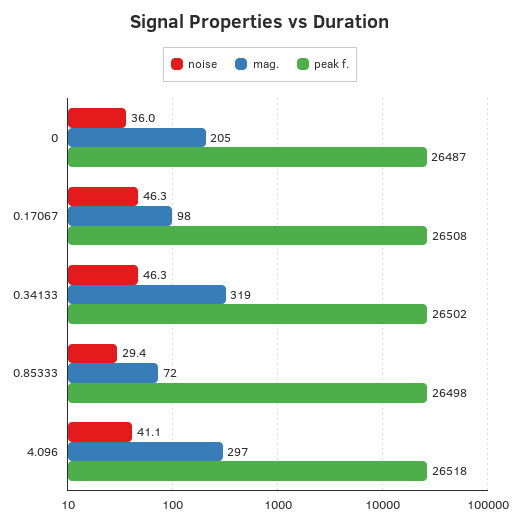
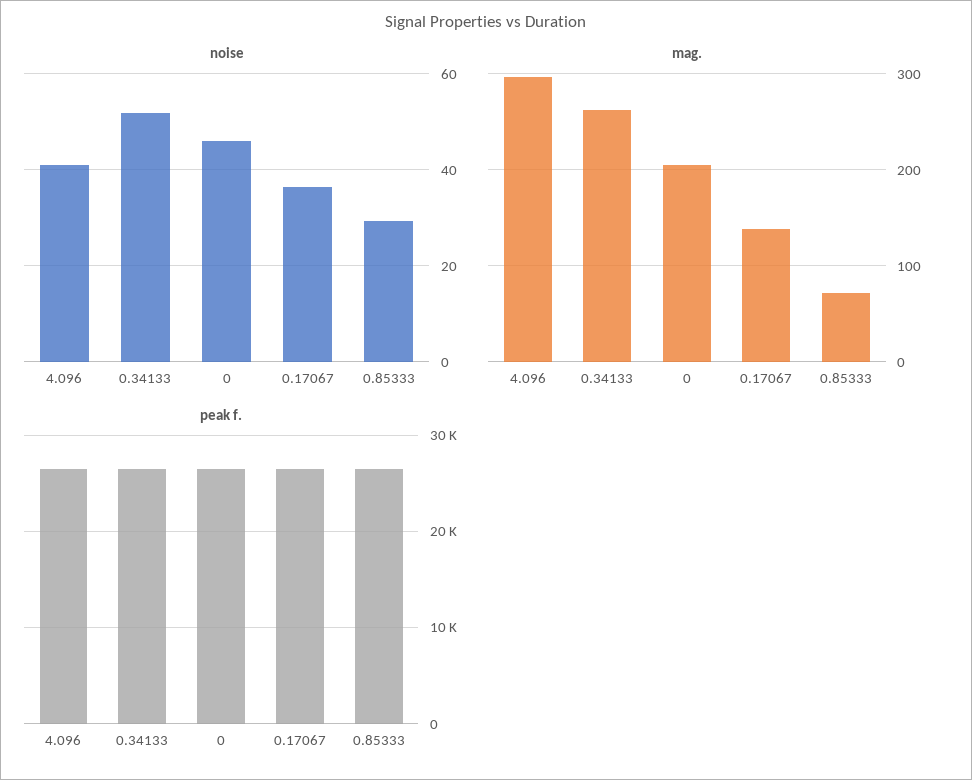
noise, 0: 36 -> 46
noise, 0.17067: 46.3 -> 36
mag., 0.17067: 98 -> 140
noise, 0.34133: 46.3 -> 52
mag., 0.34133: 319 -> 260

